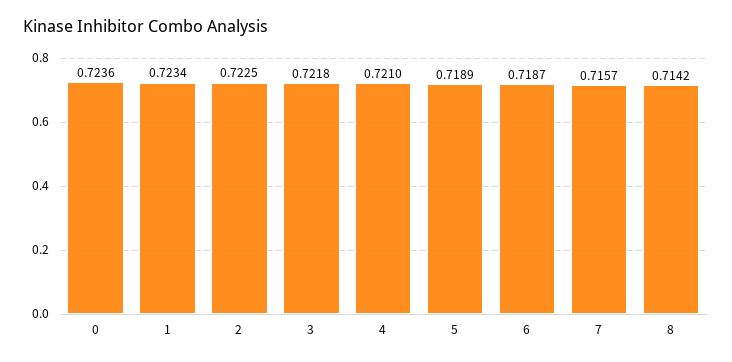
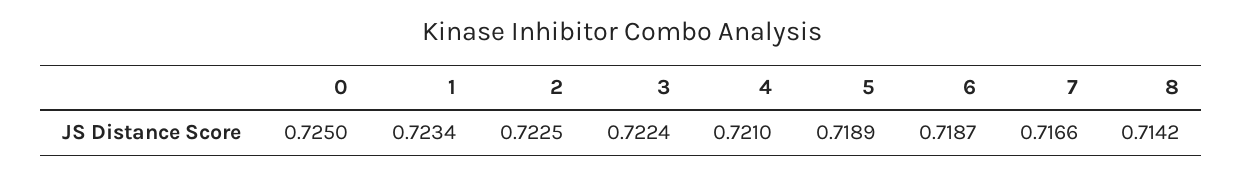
0: 0.7236 -> 0.725
3: 0.7218 -> 0.7224
7: 0.7157 -> 0.7166

